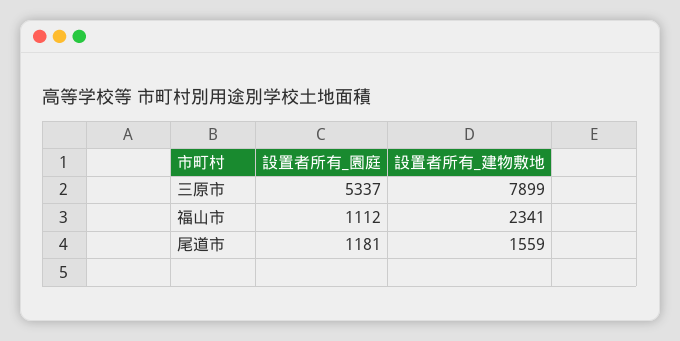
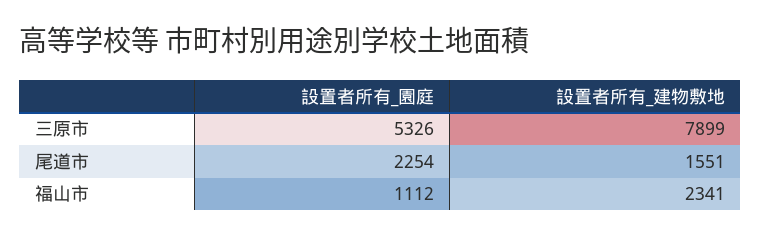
設置者所有_園庭, 三原市: 5337 -> 5326
設置者所有_園庭, 尾道市: 1181 -> 2254
設置者所有_建物敷地, 尾道市: 1559 -> 1551

